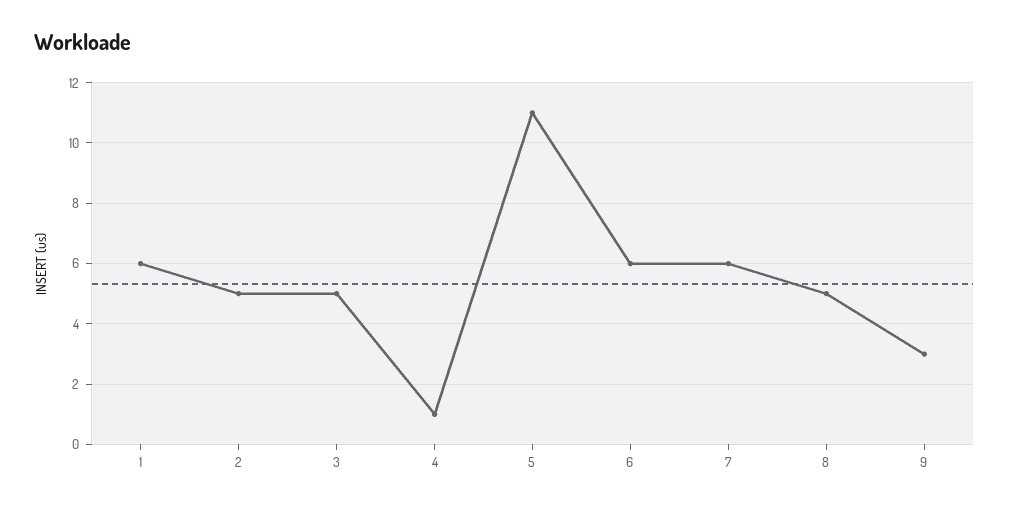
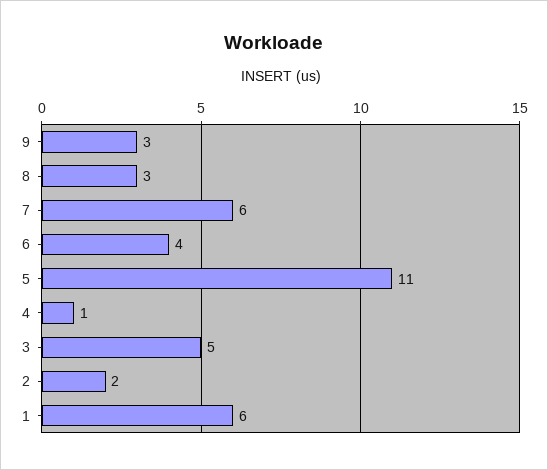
2: 5 -> 2
6: 6 -> 4
8: 5 -> 3

